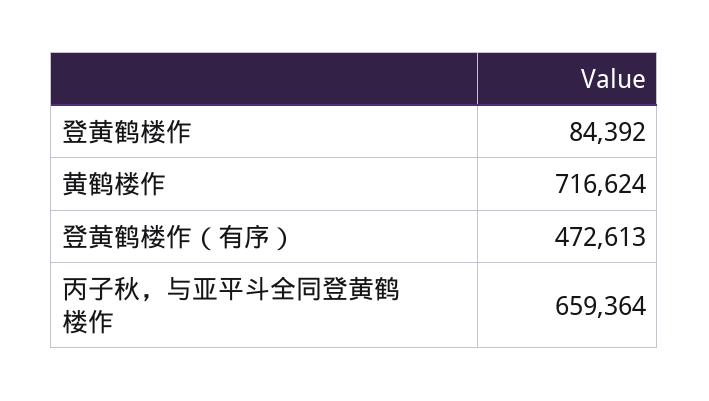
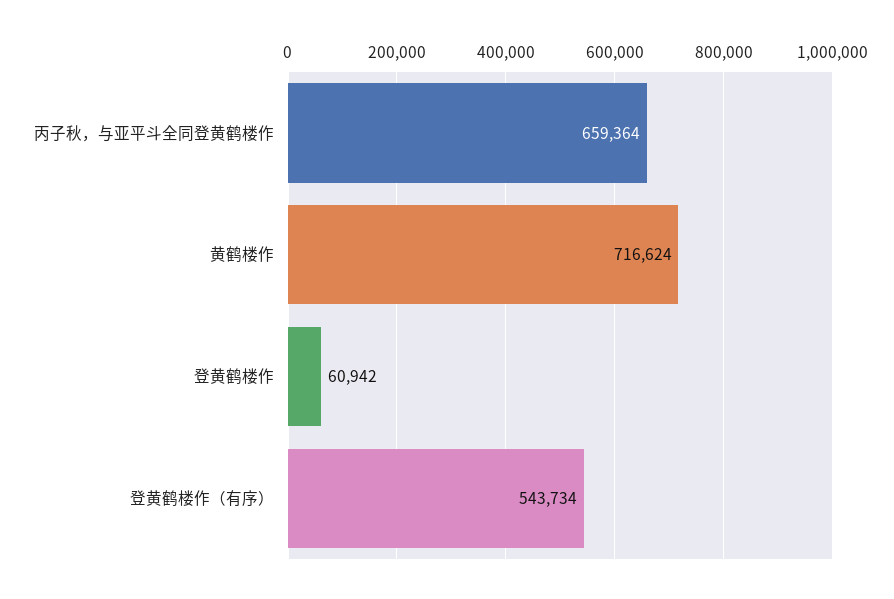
登黄鹤楼作: 84392 -> 60942
登黄鹤楼作（有序）: 472613 -> 543734

